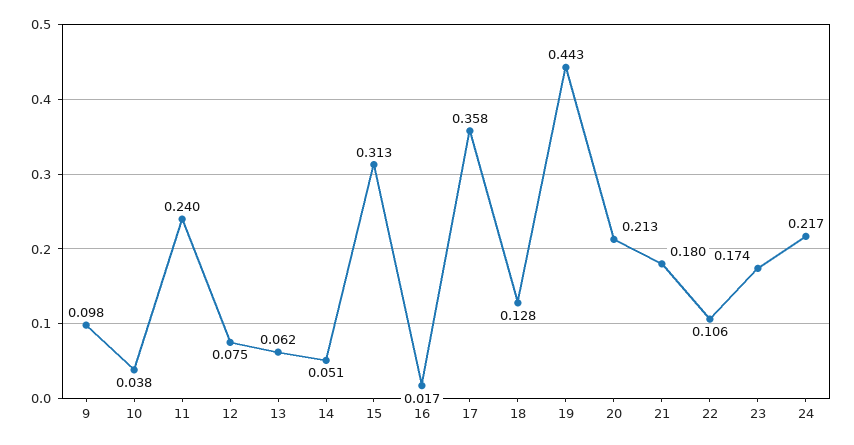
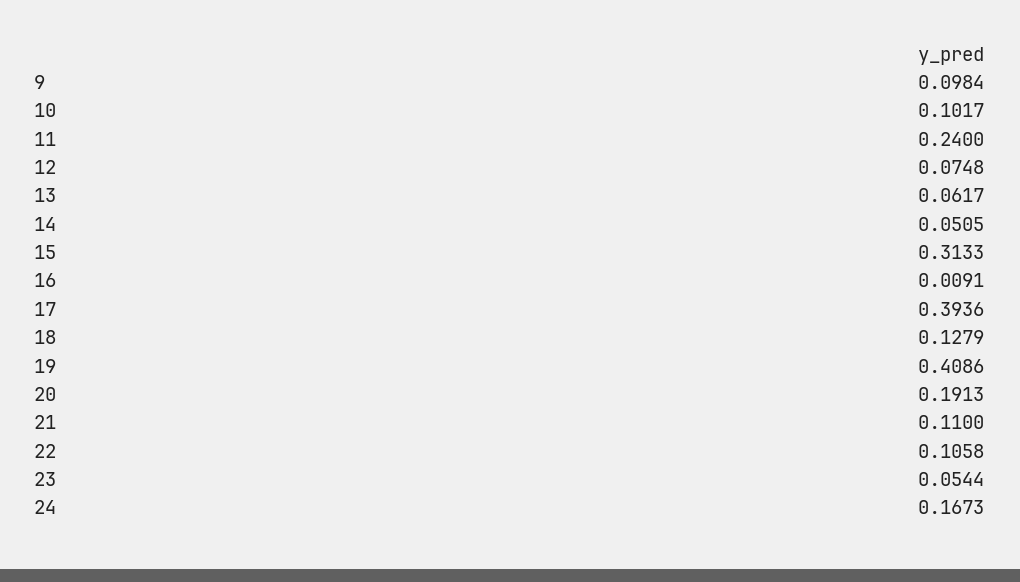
10: 0.038 -> 0.1017
16: 0.017 -> 0.0091
17: 0.358 -> 0.3936
19: 0.443 -> 0.4086
20: 0.213 -> 0.1913
21: 0.18 -> 0.11
23: 0.174 -> 0.0544
24: 0.217 -> 0.1673

